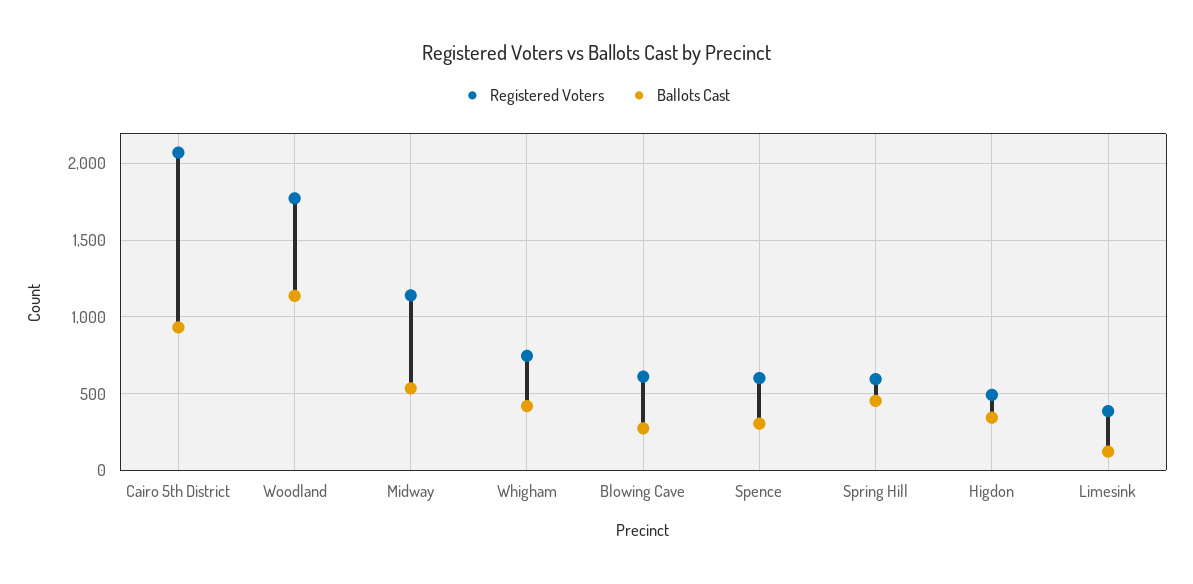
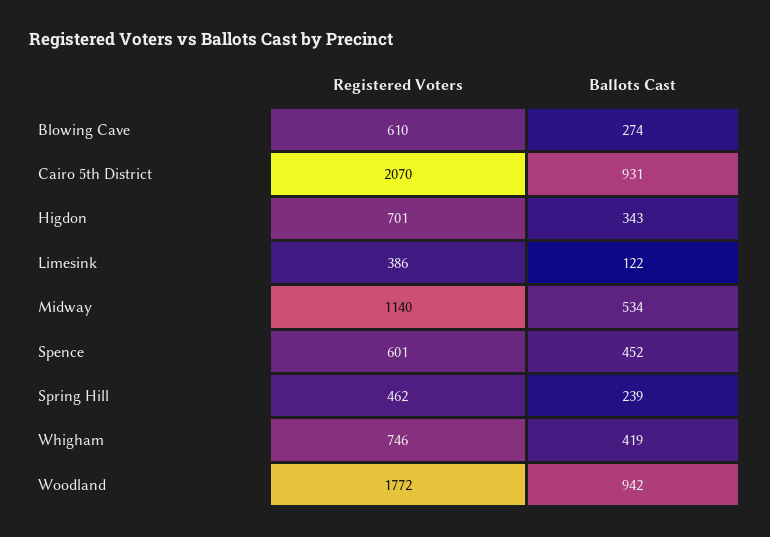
Ballots Cast, Woodland: 1150 -> 942
Ballots Cast, Spence: 300 -> 452
Registered Voters, Spring Hill: 600 -> 462
Ballots Cast, Spring Hill: 450 -> 239
Registered Voters, Higdon: 500 -> 701

